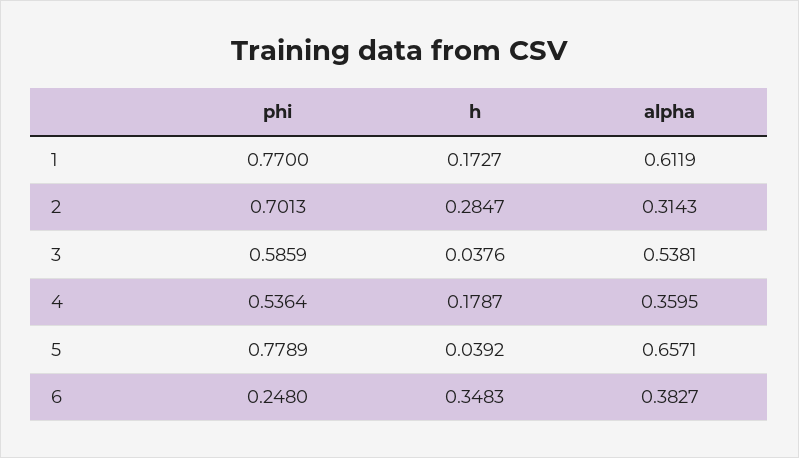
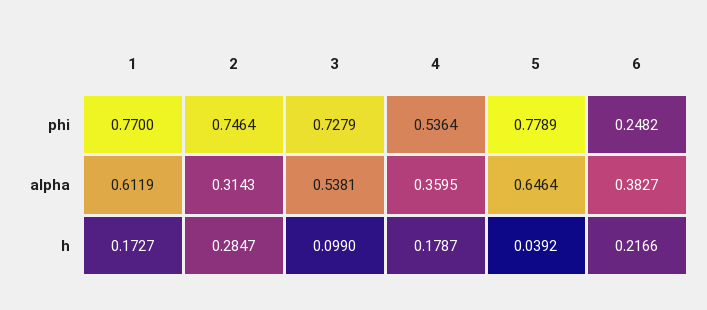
phi, 2: 0.7013 -> 0.7464
phi, 3: 0.5859 -> 0.7279
h, 3: 0.0376 -> 0.099
alpha, 5: 0.6571 -> 0.6464
phi, 6: 0.248 -> 0.2482
h, 6: 0.3483 -> 0.2166

